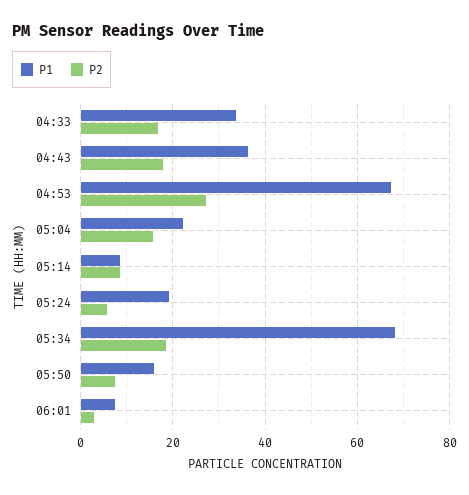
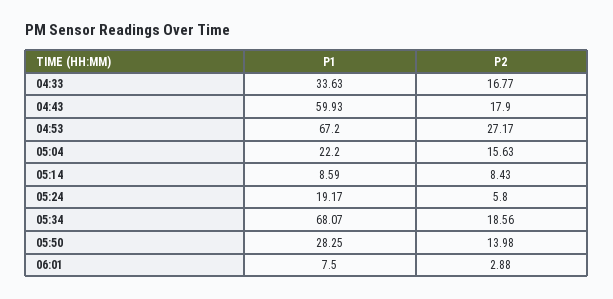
P1, 04:43: 36 -> 59.93
P1, 05:50: 16 -> 28.25
P2, 05:50: 8 -> 13.98

